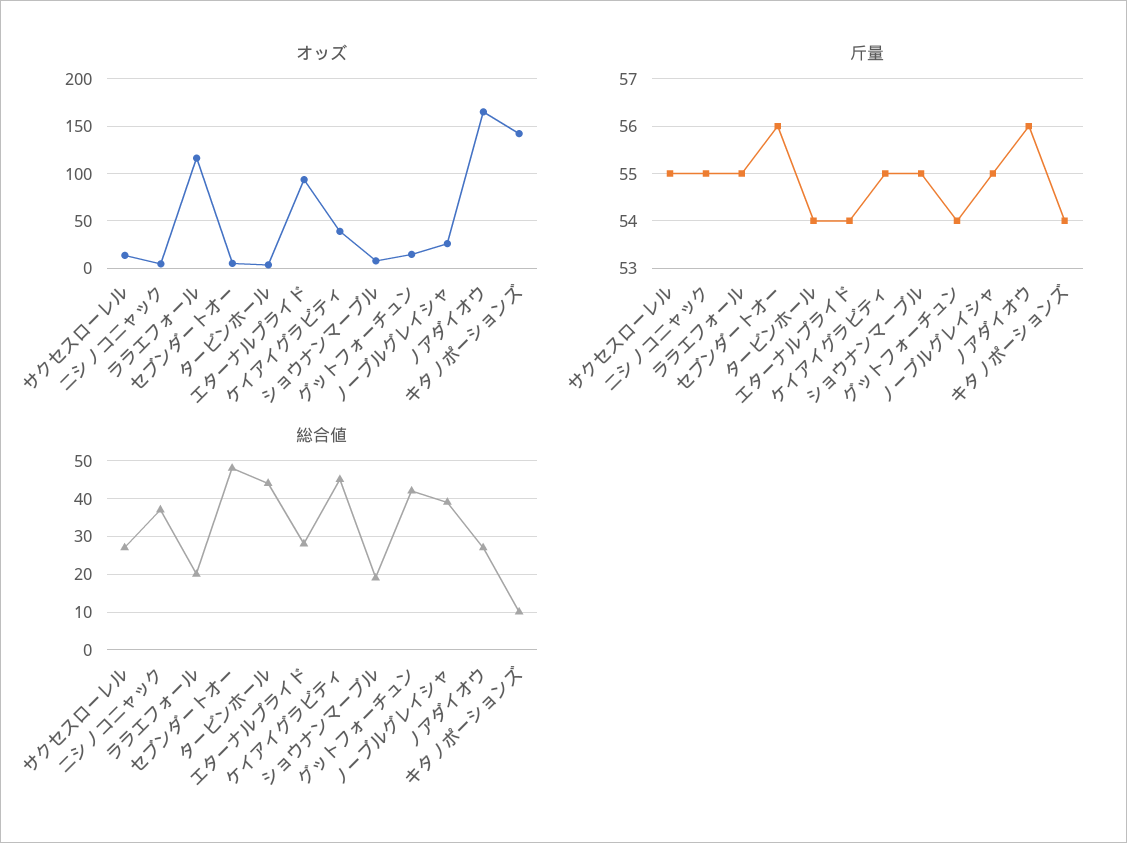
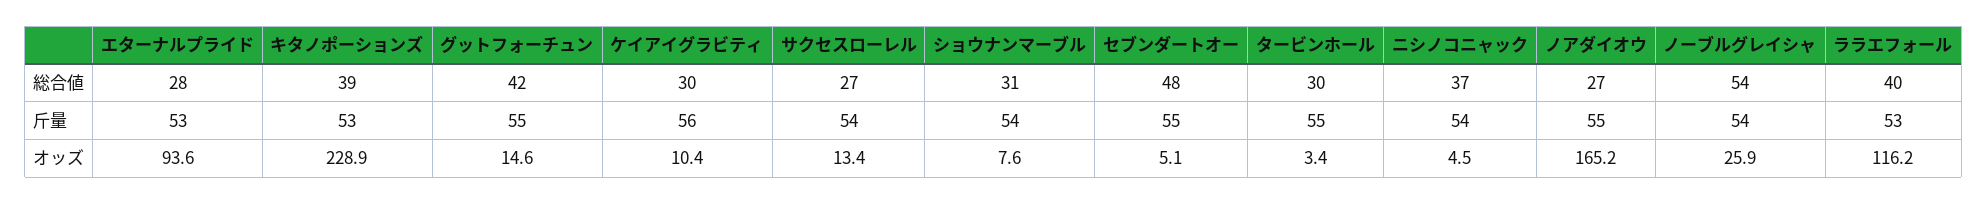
オッズ, ケイアイグラビティ: 40 -> 10.4
オッズ, キタノポーションズ: 140 -> 228.9
斤量, サクセスローレル: 55 -> 54
斤量, ニシノコニャック: 55 -> 54
斤量, ララエフォール: 55 -> 53
斤量, セブンダートオー: 56 -> 55
斤量, タービンホール: 54 -> 55
斤量, エターナルプライド: 54 -> 53
斤量, ケイアイグラビティ: 55 -> 56
斤量, ショウナンマーブル: 55 -> 54
斤量, グットフォーチュン: 54 -> 55
斤量, ノーブルグレイシャ: 55 -> 54
斤量, ノアダイオウ: 56 -> 55
斤量, キタノポーションズ: 54 -> 53
総合値, ララエフォール: 20 -> 40
総合値, タービンホール: 45 -> 30
総合値, ケイアイグラビティ: 45 -> 30
総合値, ショウナンマーブル: 20 -> 31
総合値, ノーブルグレイシャ: 40 -> 54
総合値, キタノポーションズ: 10 -> 39

